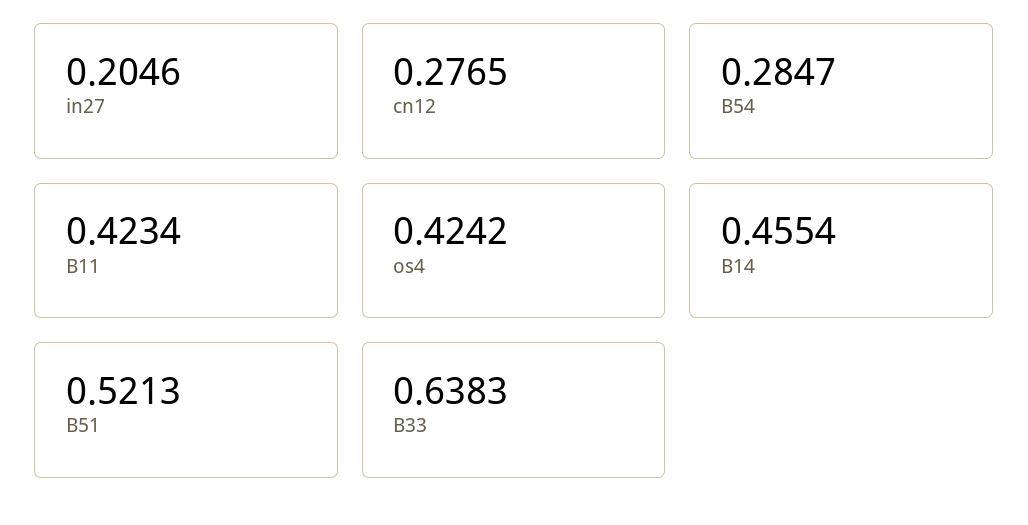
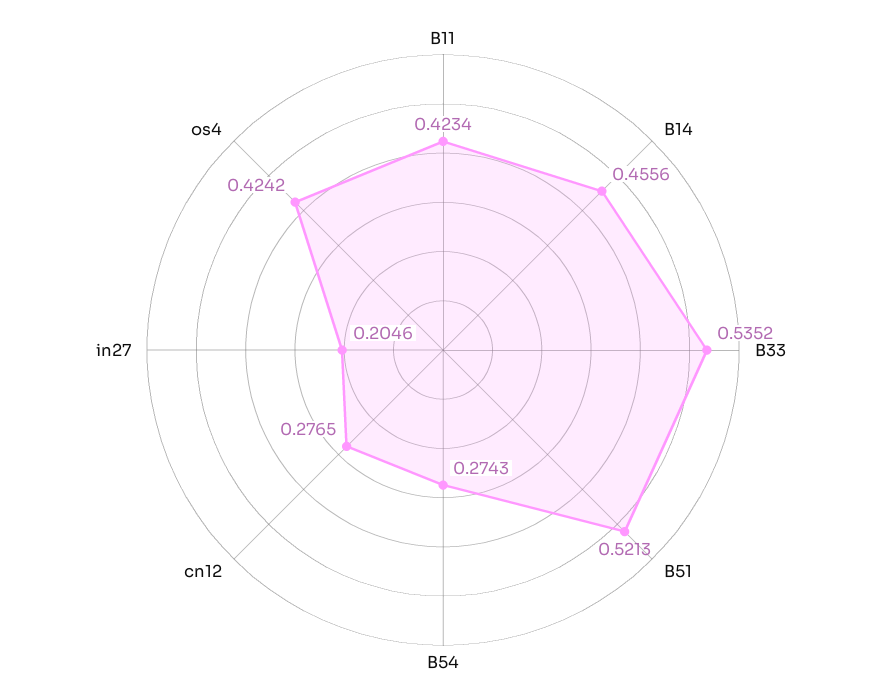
B54: 0.2847 -> 0.2743
B14: 0.4554 -> 0.4556
B33: 0.6383 -> 0.5352

